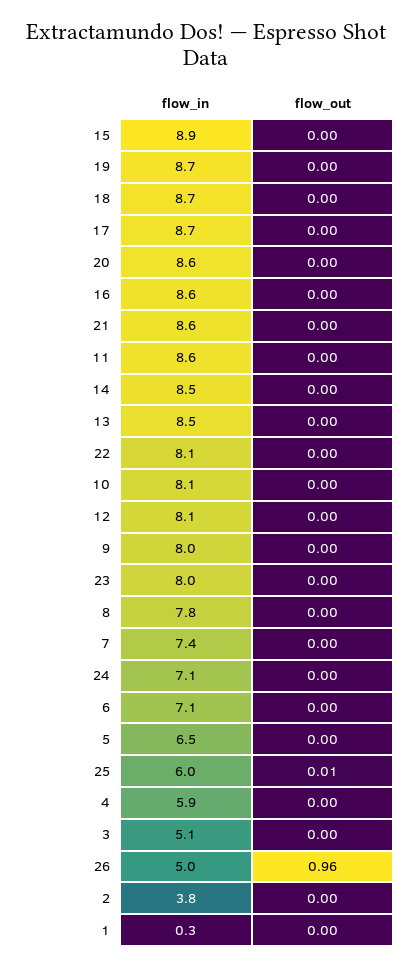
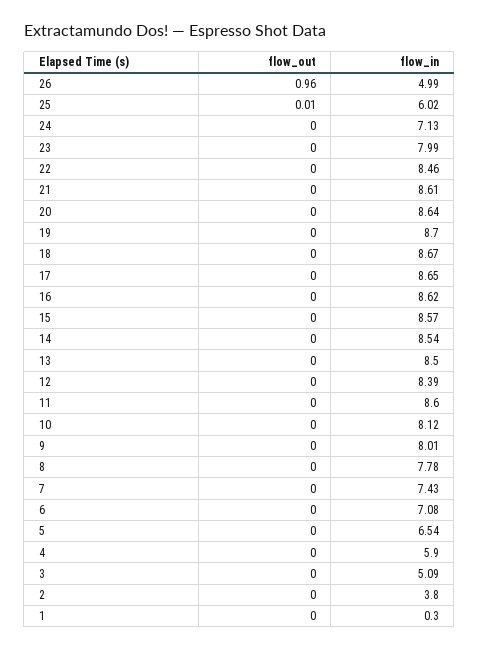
flow_in, 15: 8.9 -> 8.57
flow_in, 22: 8.1 -> 8.46
flow_in, 12: 8.1 -> 8.39

